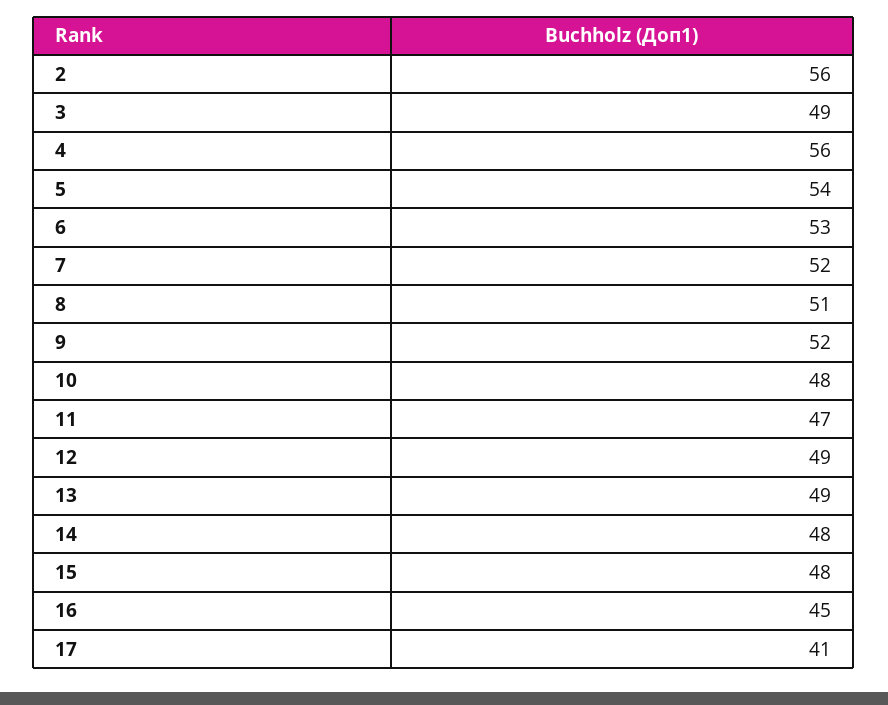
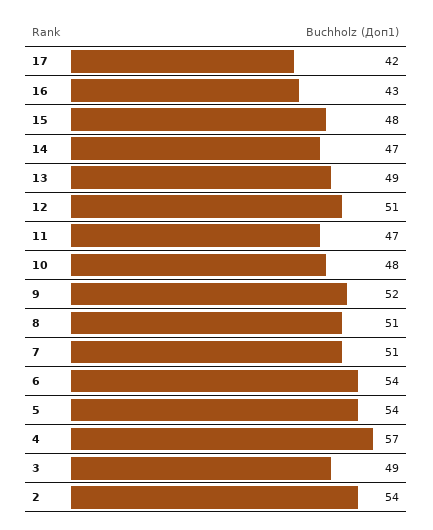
2: 56 -> 54
4: 56 -> 57
6: 53 -> 54
7: 52 -> 51
12: 49 -> 51
14: 48 -> 47
16: 45 -> 43
17: 41 -> 42

